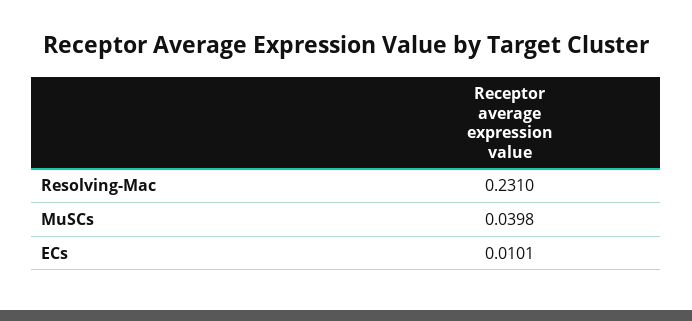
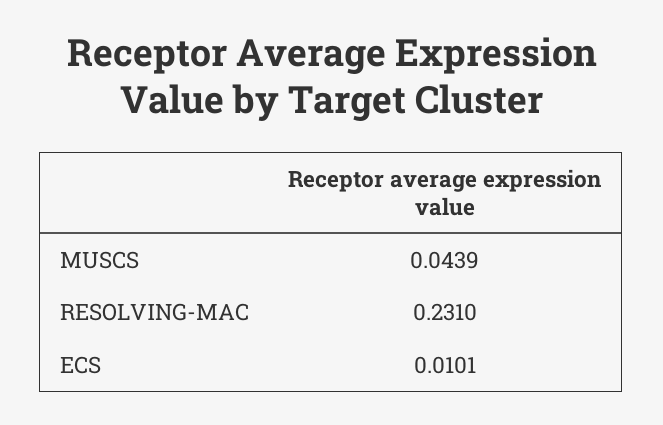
MuSCs: 0.0398 -> 0.0439

